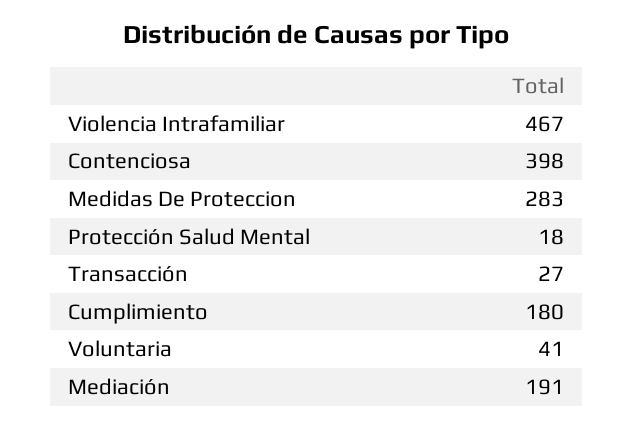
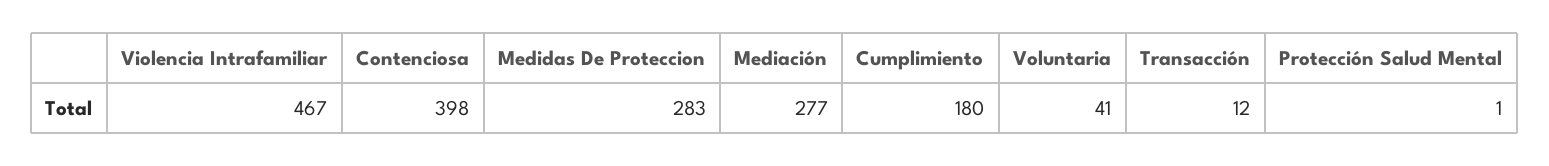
Protección Salud Mental: 18 -> 1
Transacción: 27 -> 12
Mediación: 191 -> 277

